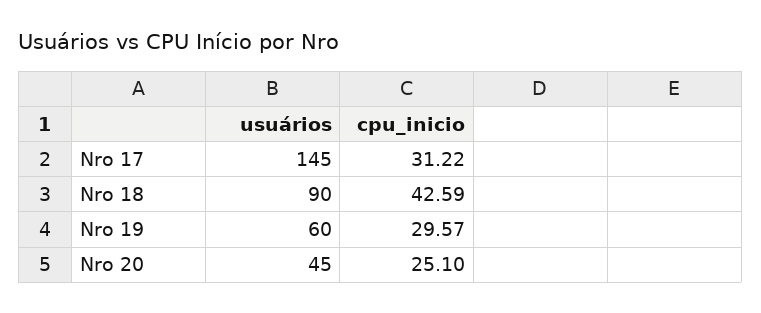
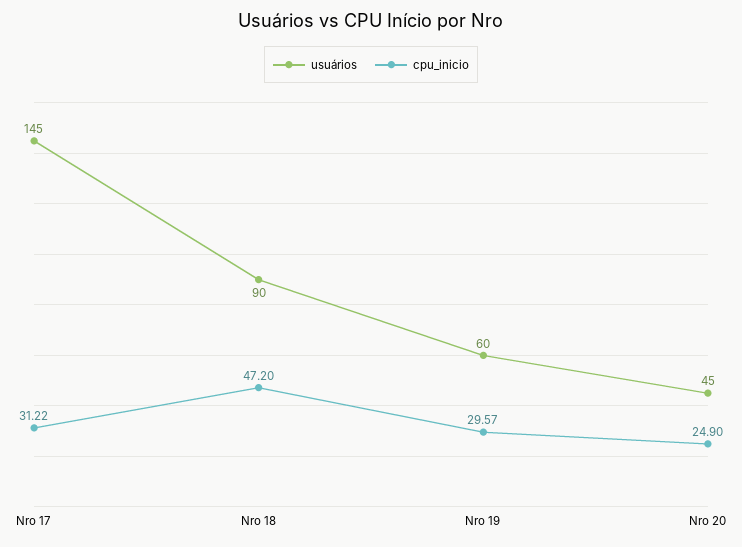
cpu_inicio, Nro 18: 42.59 -> 47.2
cpu_inicio, Nro 20: 25.1 -> 24.9

